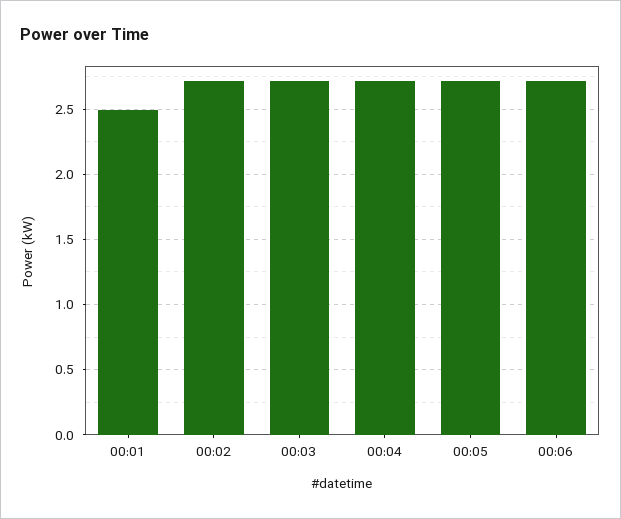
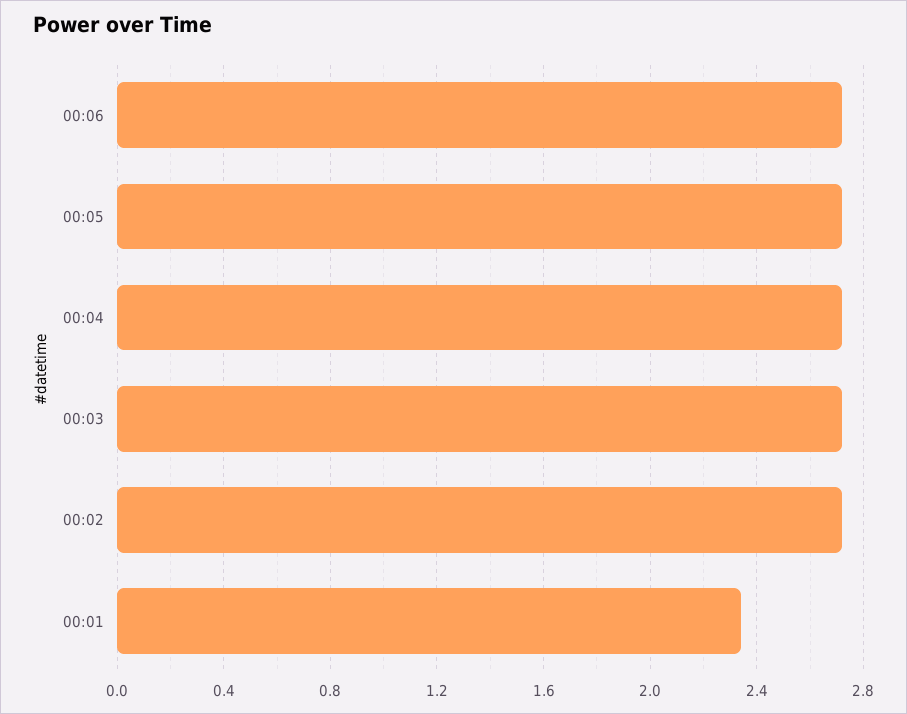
00:01: 2.5 -> 2.35

